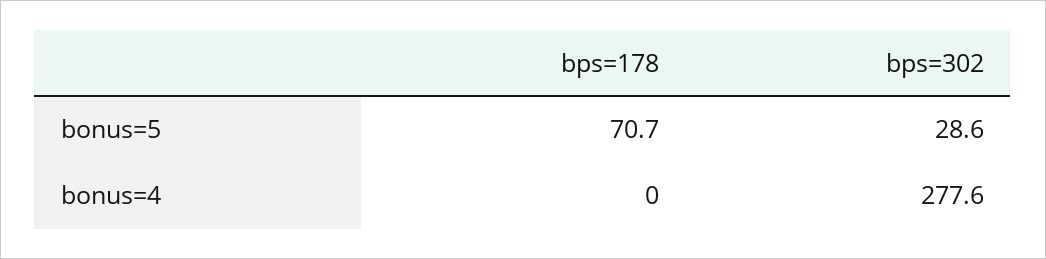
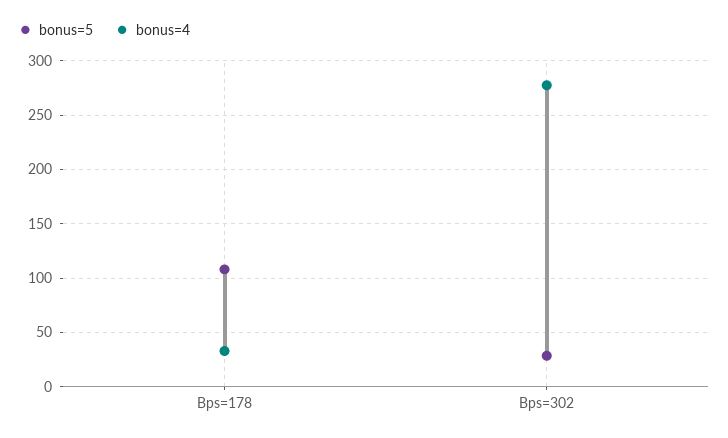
bonus=5, bps=178: 70.7 -> 110
bonus=4, bps=178: 0 -> 30

